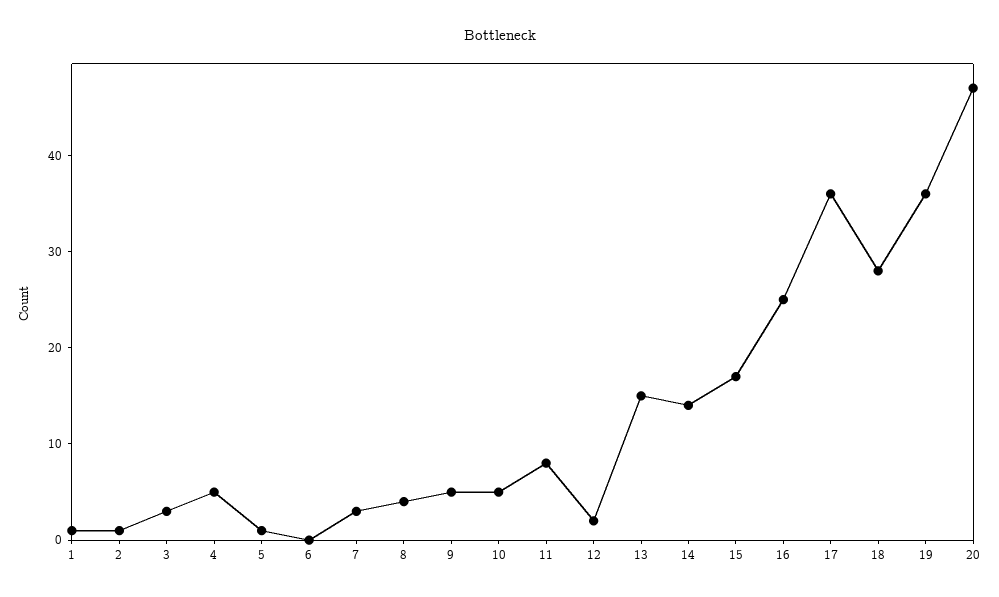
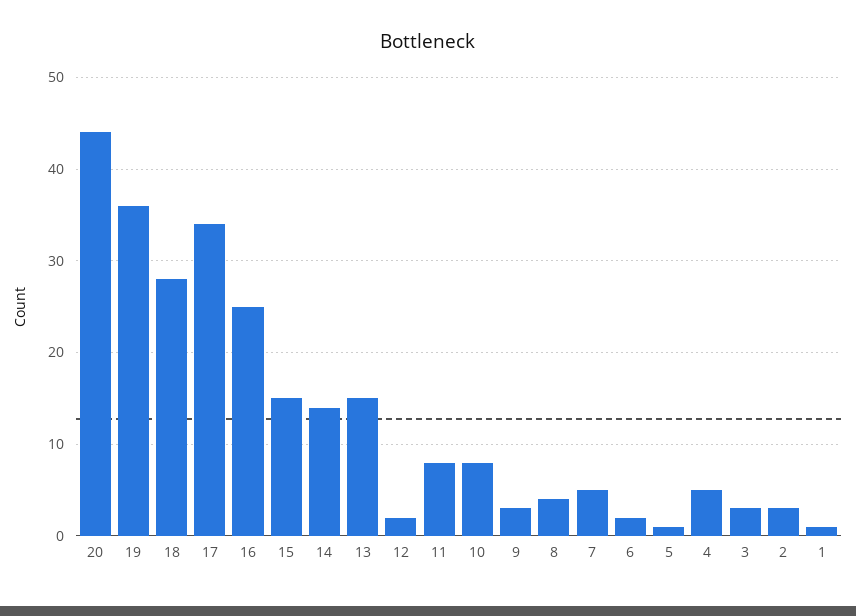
2: 1 -> 3
6: 0 -> 2
7: 3 -> 5
9: 5 -> 3
10: 5 -> 8
15: 17 -> 15
17: 36 -> 34
20: 47 -> 44

